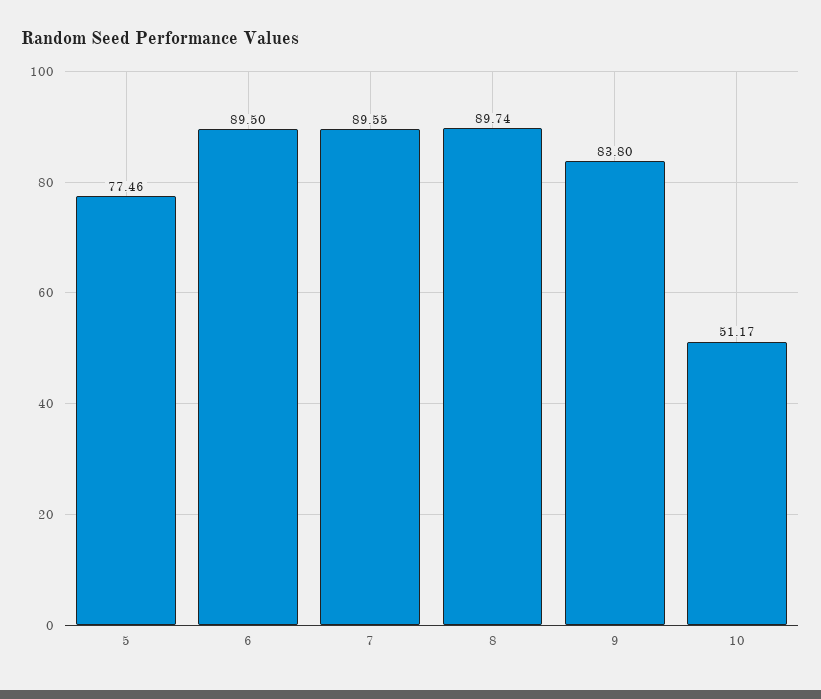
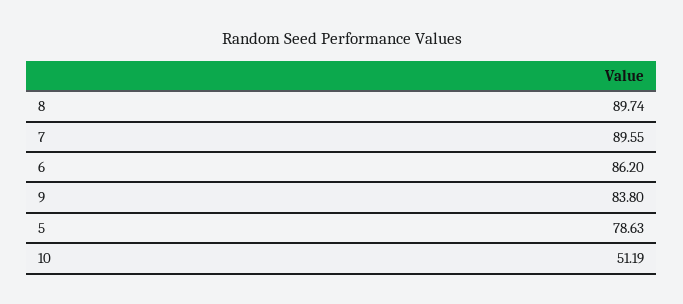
5: 77.46 -> 78.63
6: 89.5 -> 86.2
10: 51.17 -> 51.19

